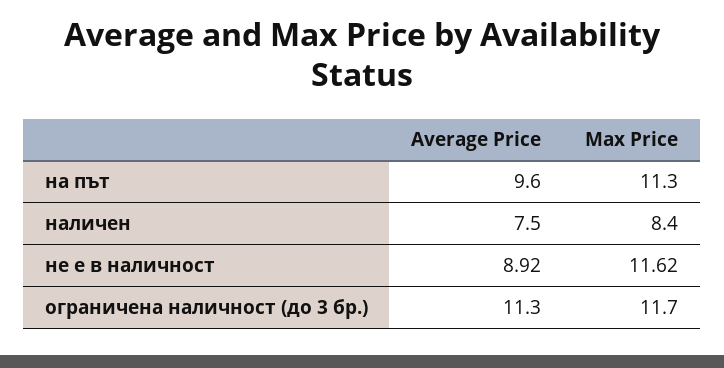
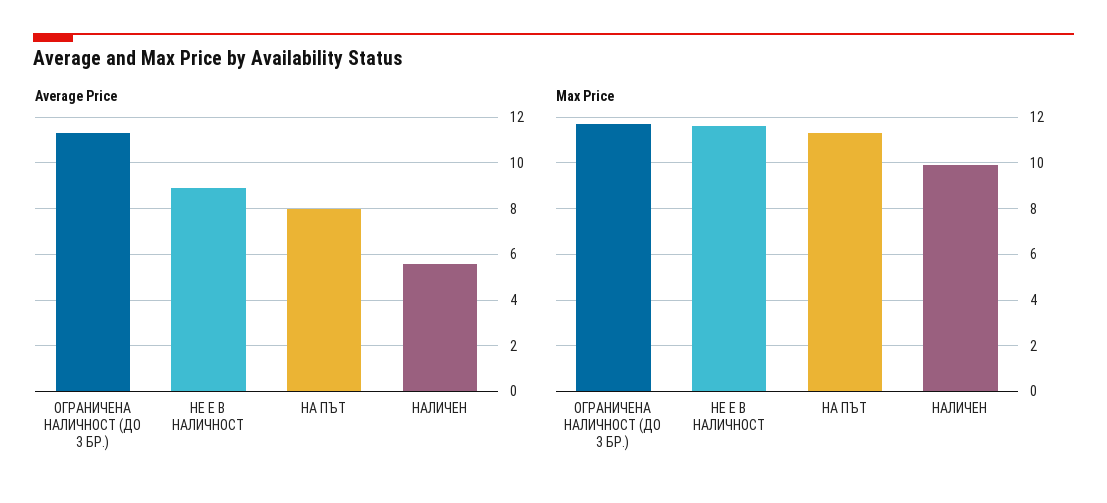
Average Price, на път: 9.6 -> 8
Average Price, наличен: 7.5 -> 5.5
Max Price, наличен: 8.4 -> 10

